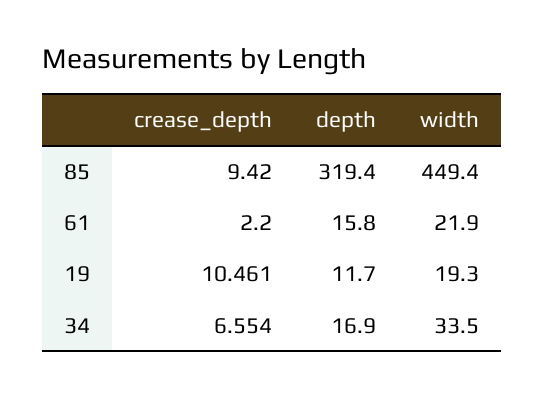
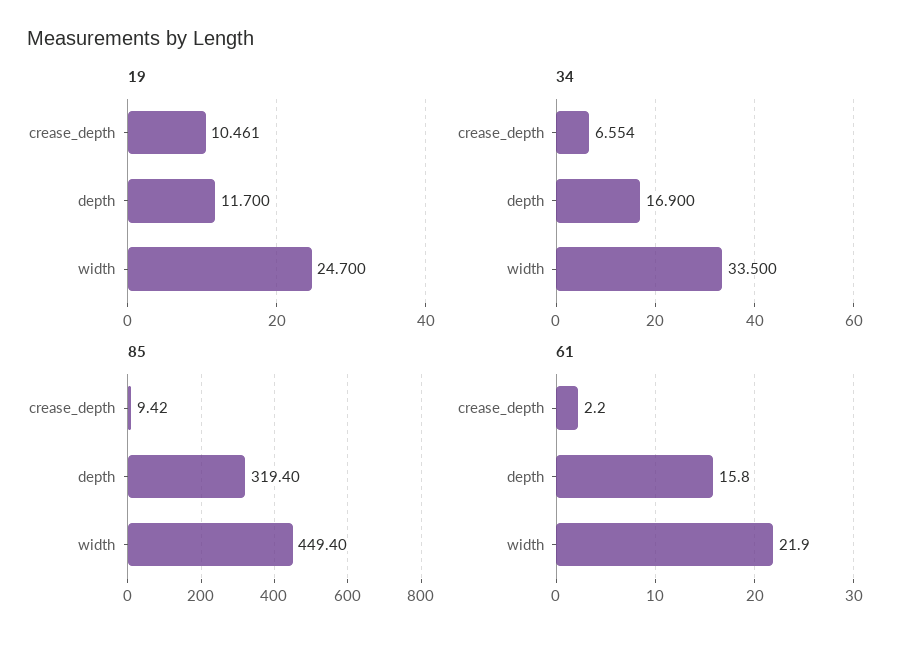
19, width: 19.3 -> 24.7

